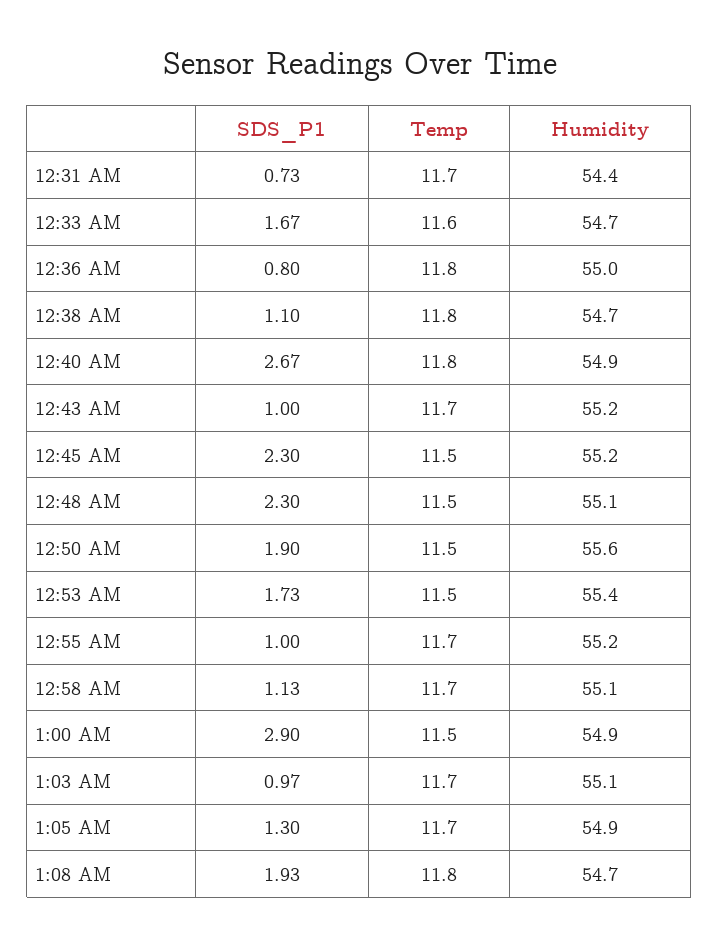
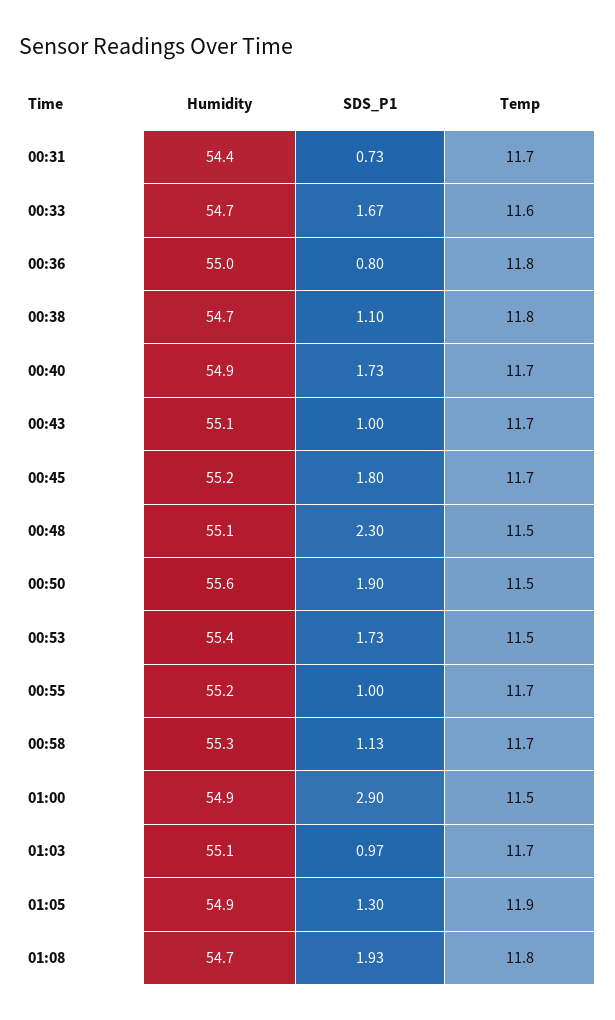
SDS_P1, 12:40 AM: 2.67 -> 1.73
Temp, 12:40 AM: 11.8 -> 11.7
Humidity, 12:43 AM: 55.2 -> 55.1
SDS_P1, 12:45 AM: 2.3 -> 1.8
Temp, 12:45 AM: 11.5 -> 11.7
Humidity, 12:58 AM: 55.1 -> 55.3
Temp, 1:05 AM: 11.7 -> 11.9

